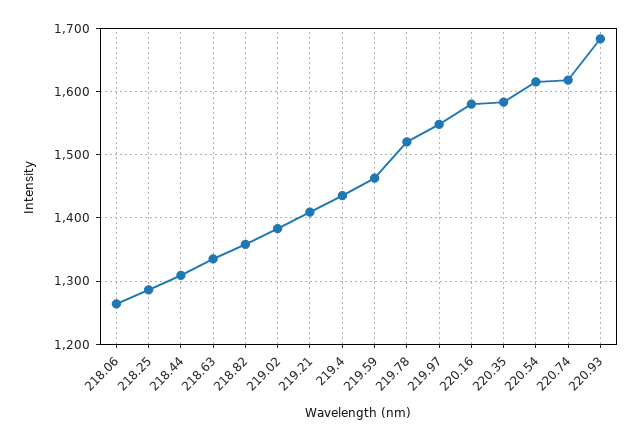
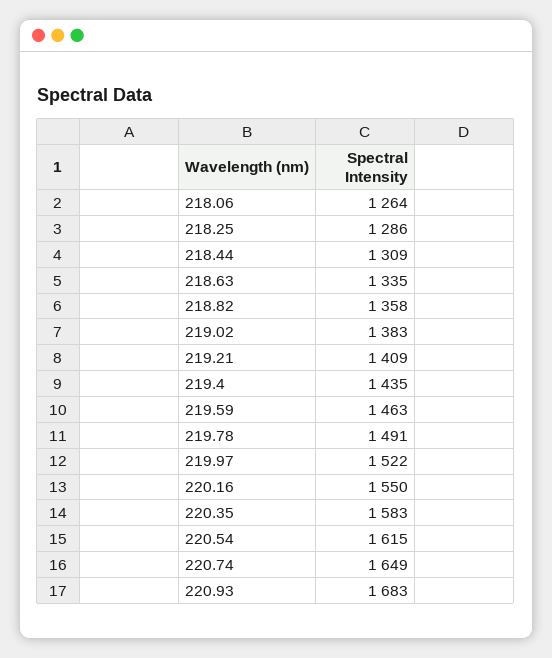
219.78: 1520 -> 1491
219.97: 1550 -> 1522
220.16: 1580 -> 1550
220.74: 1620 -> 1649

